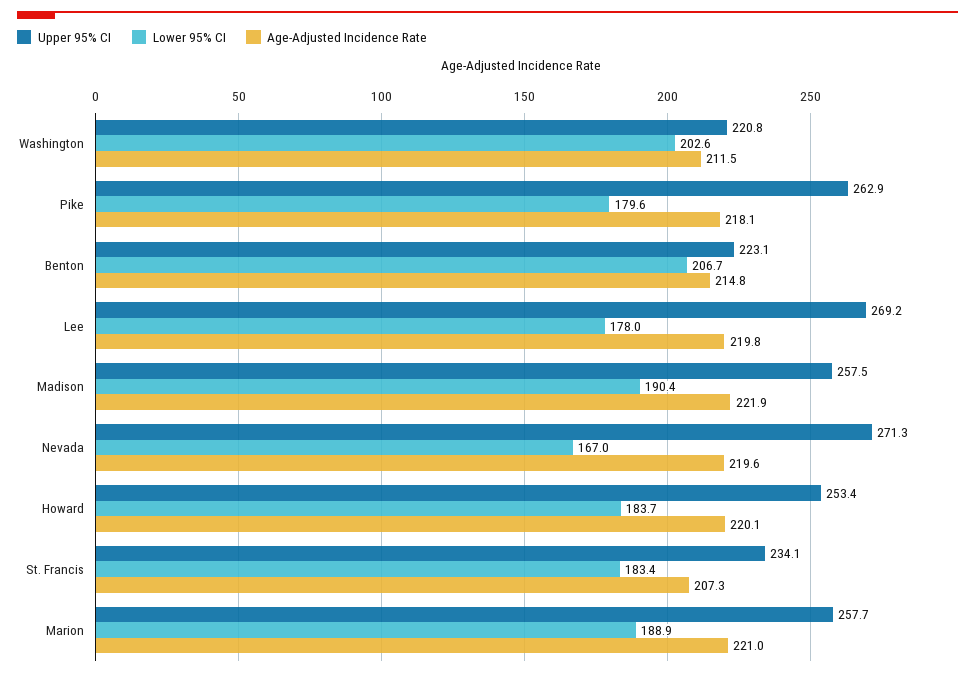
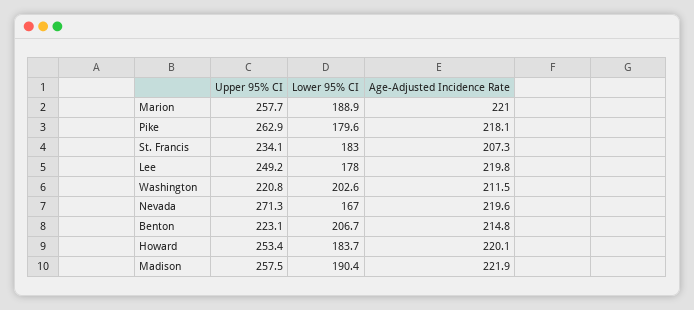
Upper 95% CI, Lee: 269.2 -> 249.2
Lower 95% CI, St. Francis: 183.4 -> 183

